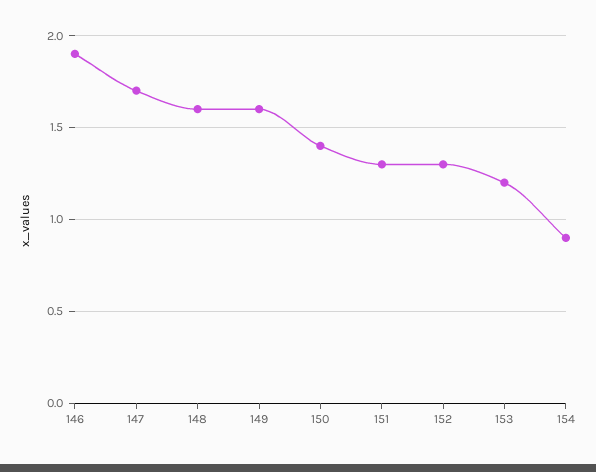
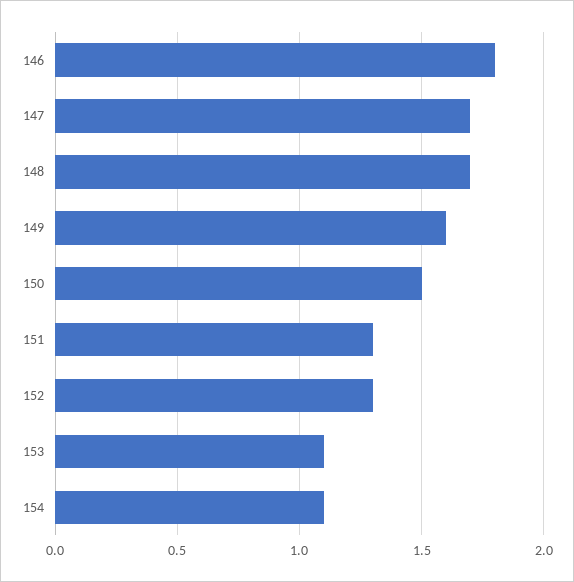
146: 1.9 -> 1.8
148: 1.6 -> 1.7
150: 1.4 -> 1.5
153: 1.2 -> 1.1
154: 0.9 -> 1.1

